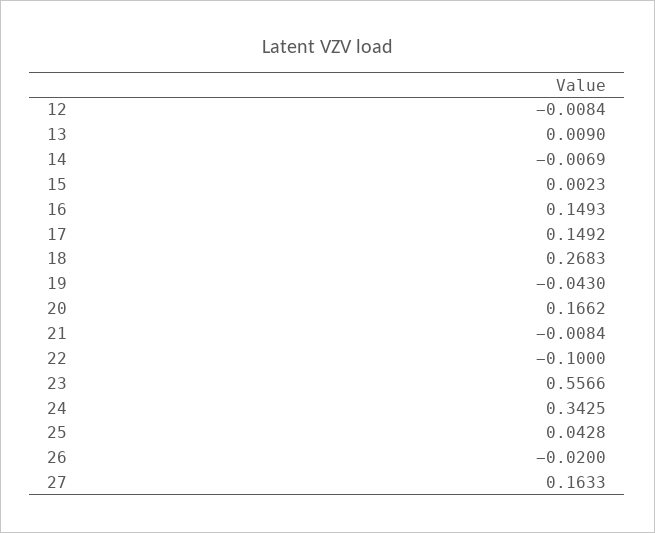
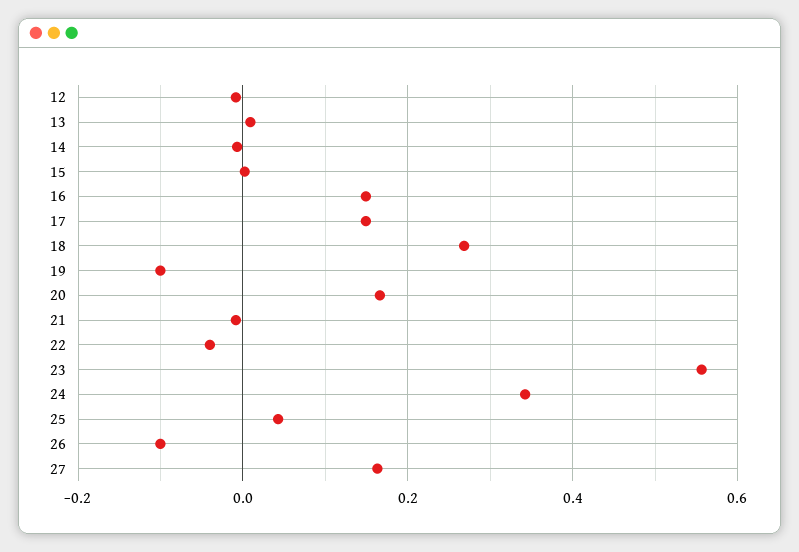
19: -0.043 -> -0.1
22: -0.1 -> -0.04
26: -0.02 -> -0.1

